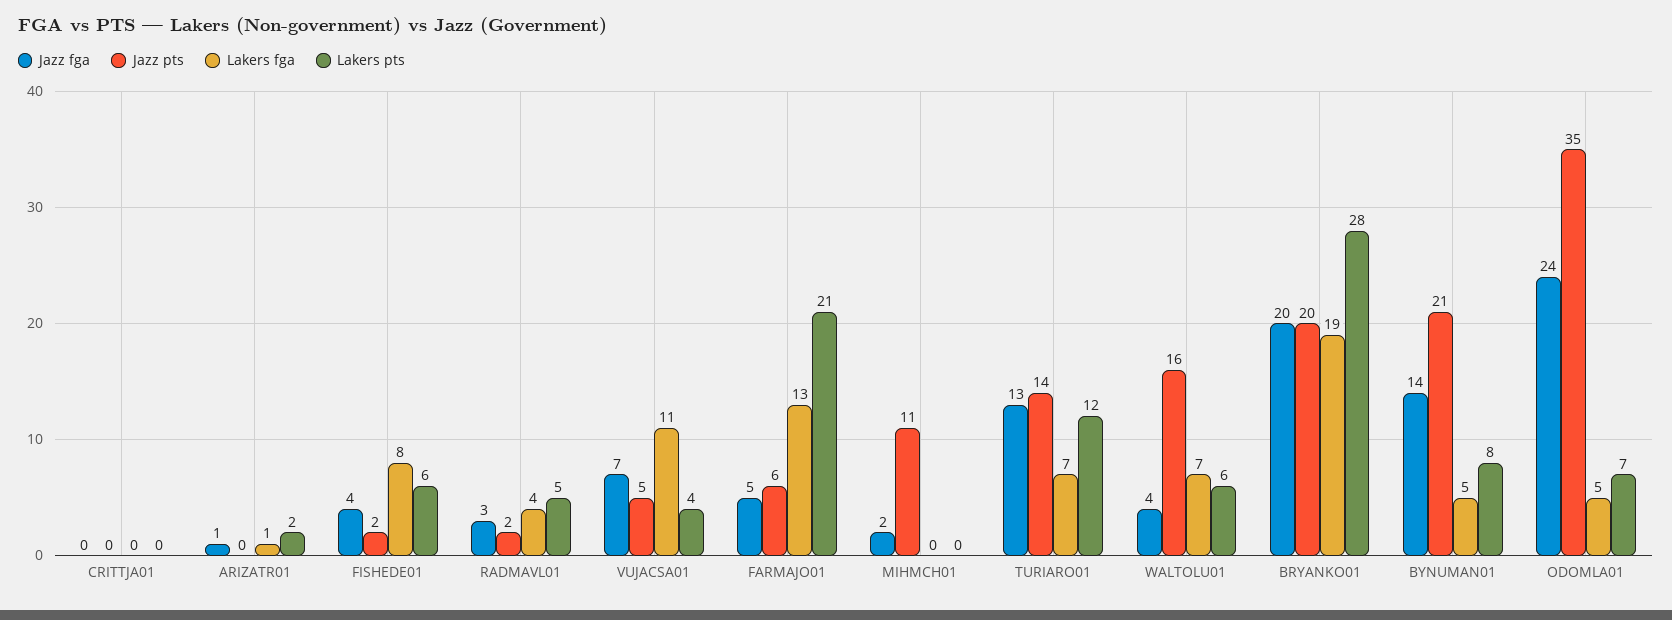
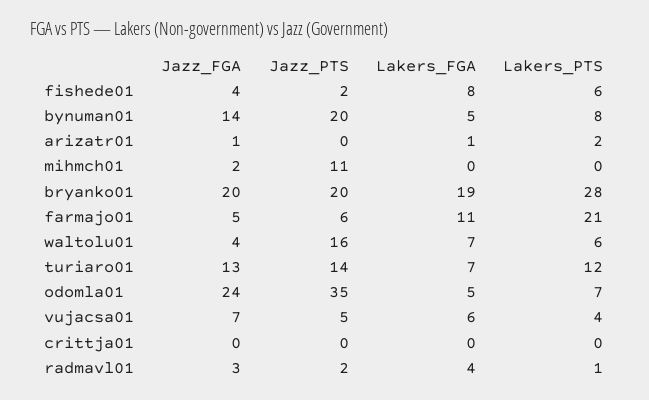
Lakers pts, RADMAVL01: 5 -> 1
Lakers fga, VUJACSA01: 11 -> 6
Lakers fga, FARMAJO01: 13 -> 11
Jazz pts, BYNUMAN01: 21 -> 20

